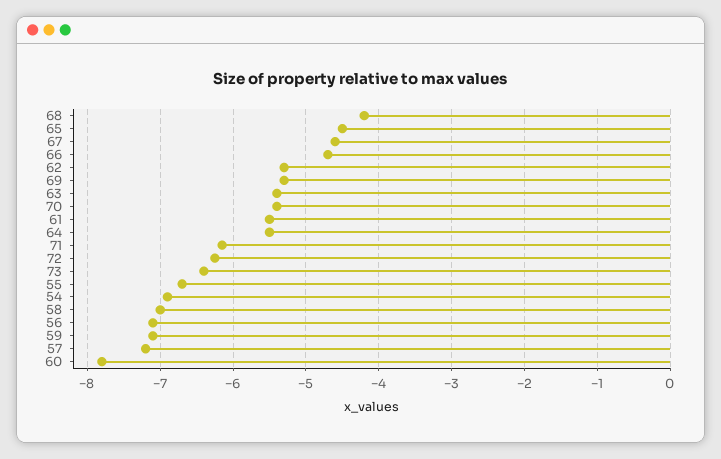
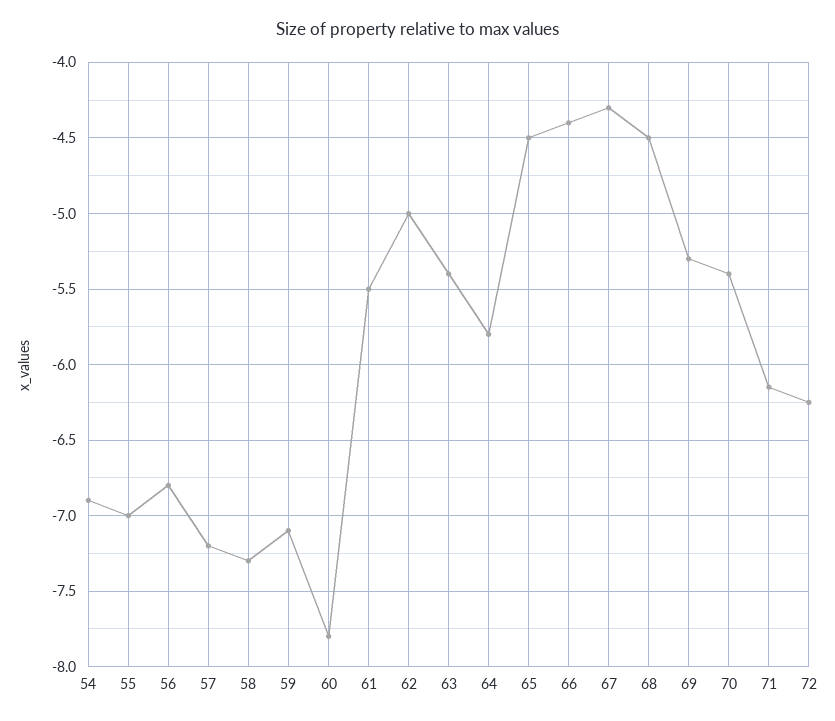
68: -4.2 -> -4.5
67: -4.6 -> -4.3
66: -4.7 -> -4.4
62: -5.3 -> -5
64: -5.5 -> -5.8
73: -6.4 -> none
55: -6.7 -> -7
58: -7 -> -7.3
56: -7.1 -> -6.8

